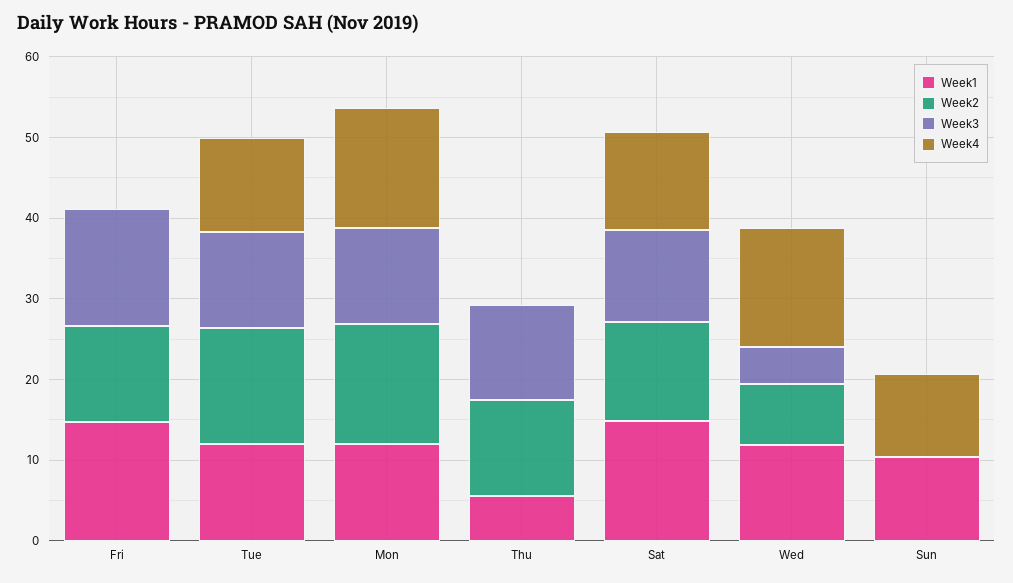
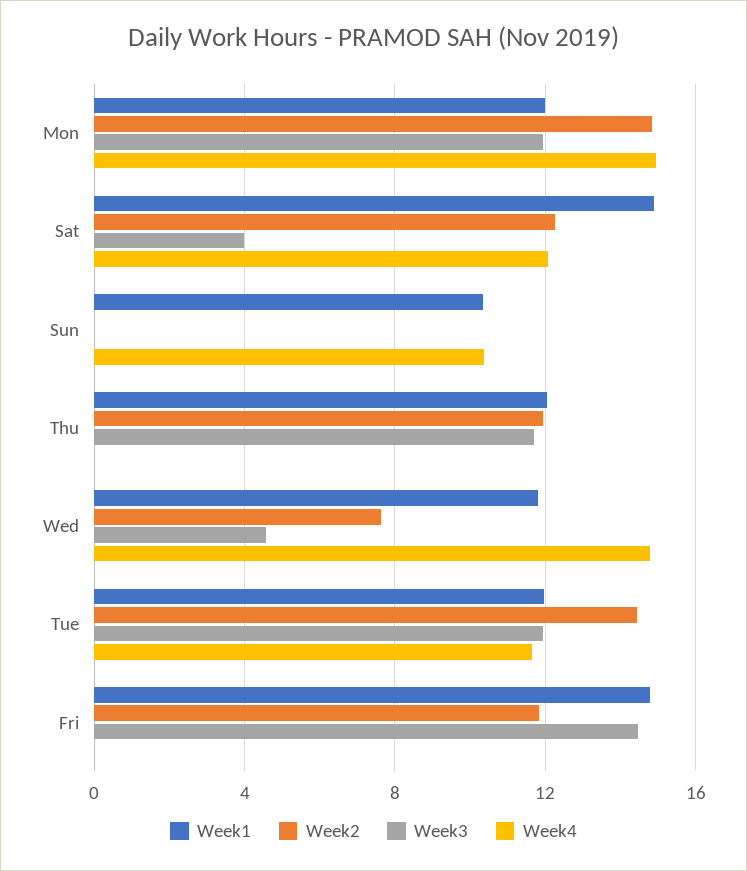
Week1, Thu: 6 -> 12
Week3, Sat: 12 -> 4

